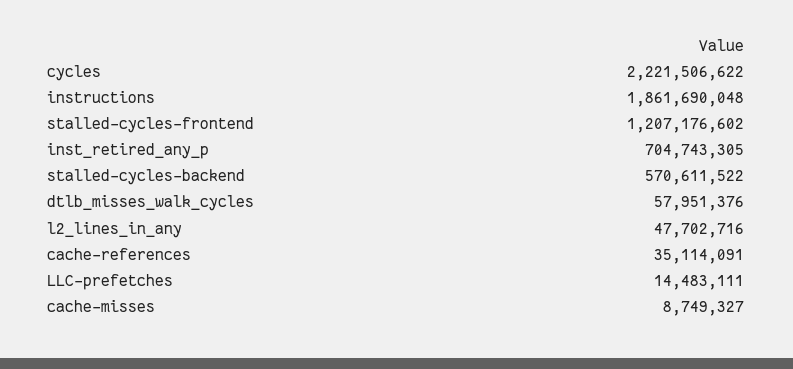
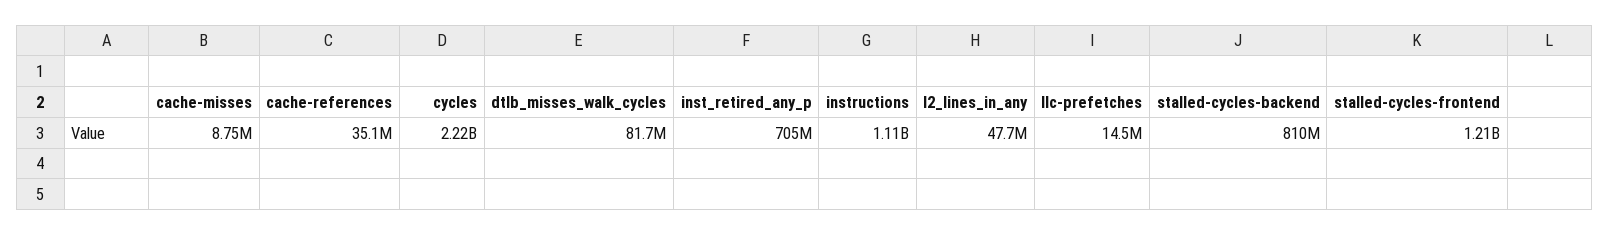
instructions: 1861690048 -> 1110000000
stalled-cycles-backend: 570611522 -> 810000000
dtlb_misses_walk_cycles: 57951376 -> 81700000

